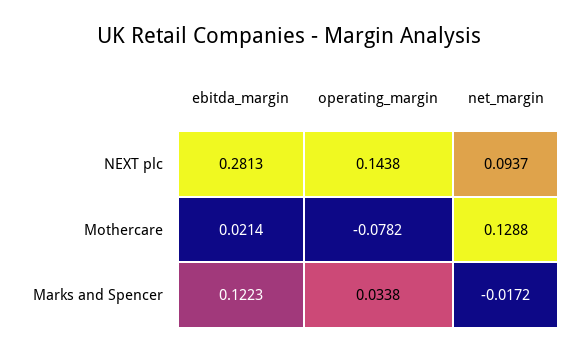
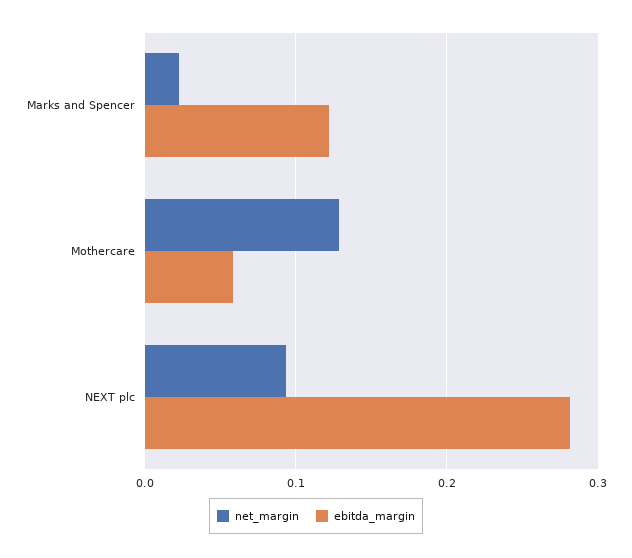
operating_margin, NEXT plc: 0.1438 -> none
ebitda_margin, Mothercare: 0.0214 -> 0.06
operating_margin, Mothercare: -0.0782 -> none
operating_margin, Marks and Spencer: 0.0338 -> none
net_margin, Marks and Spencer: -0.0172 -> 0.02

